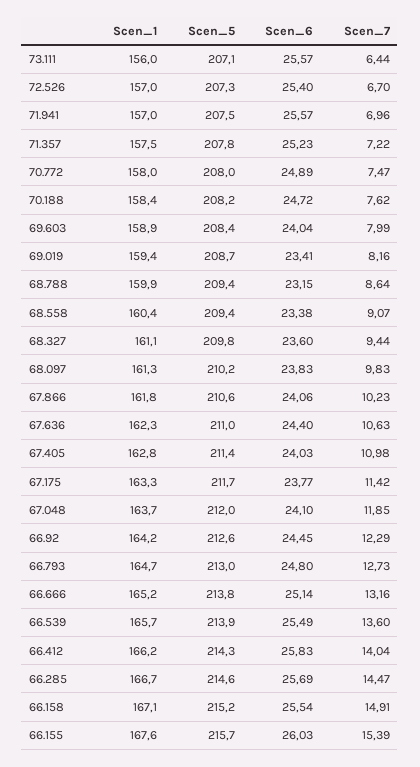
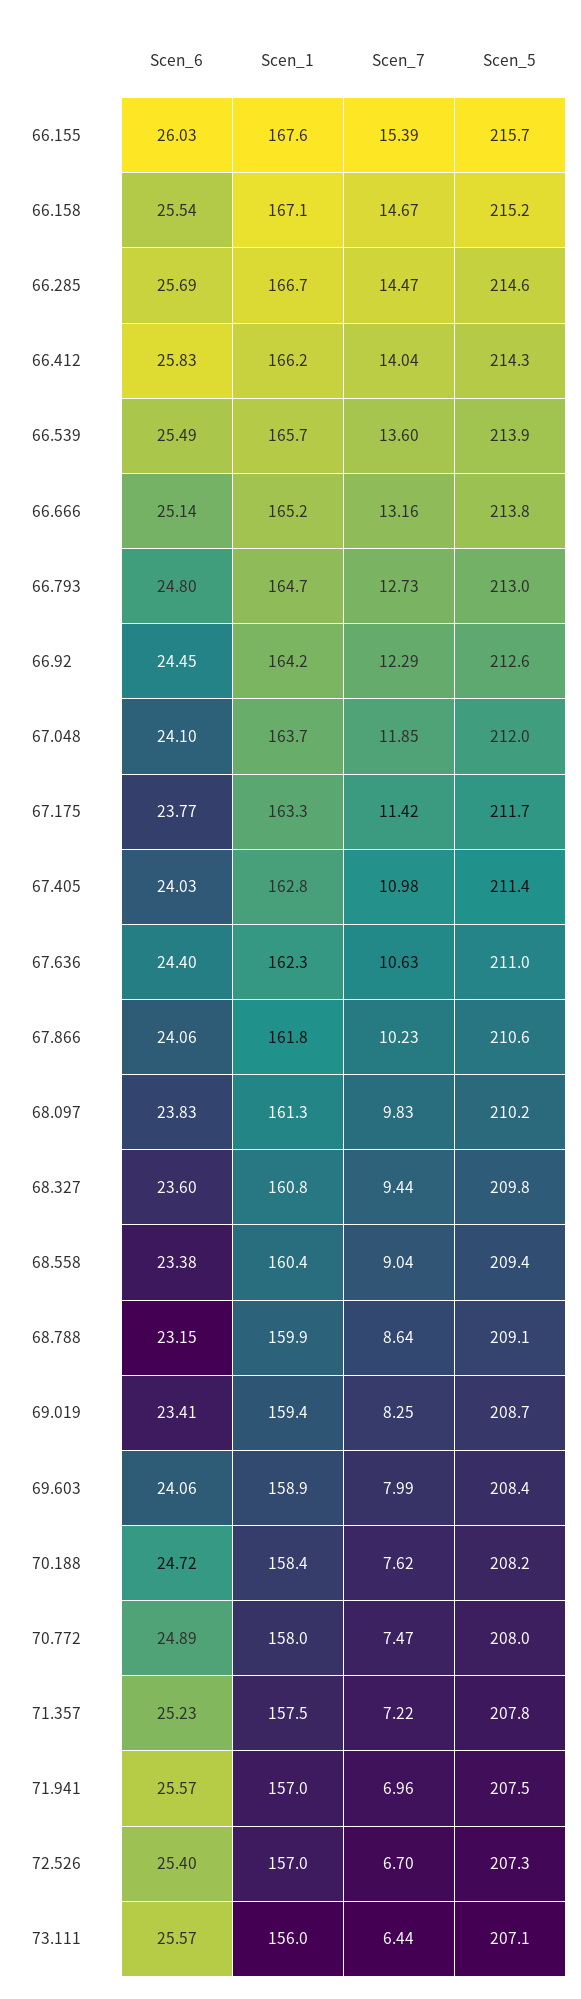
Scen_6, 69.603: 24.04 -> 24.06
Scen_7, 69.019: 8.16 -> 8.25
Scen_5, 68.788: 209.4 -> 209.1
Scen_7, 68.558: 9.07 -> 9.04
Scen_1, 68.327: 161.1 -> 160.8
Scen_7, 66.158: 14.91 -> 14.67

